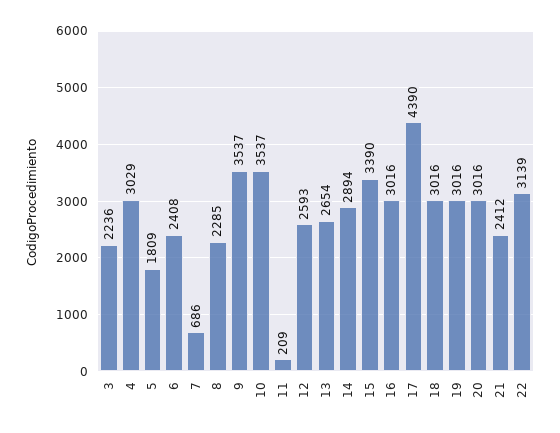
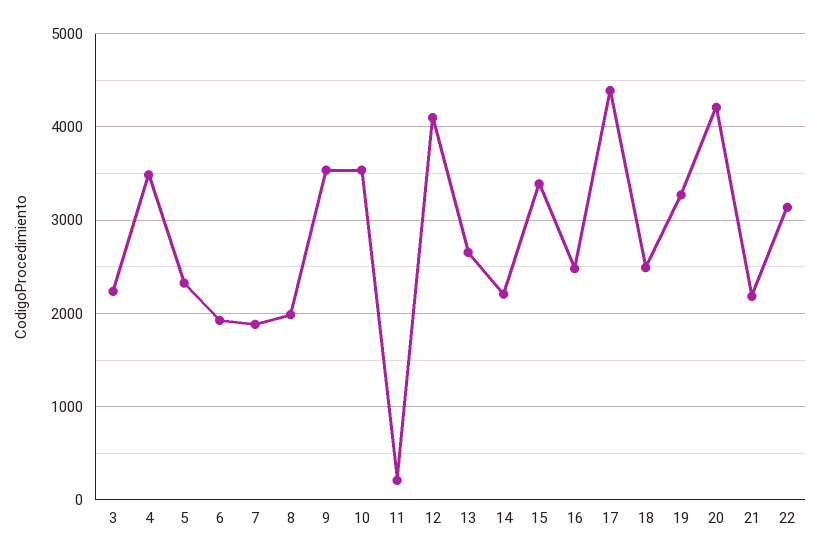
4: 3029 -> 3500
5: 1809 -> 2300
6: 2408 -> 1900
7: 686 -> 1900
8: 2285 -> 2000
12: 2593 -> 4100
14: 2894 -> 2200
16: 3016 -> 2500
18: 3016 -> 2500
19: 3016 -> 3300
20: 3016 -> 4200
21: 2412 -> 2200

